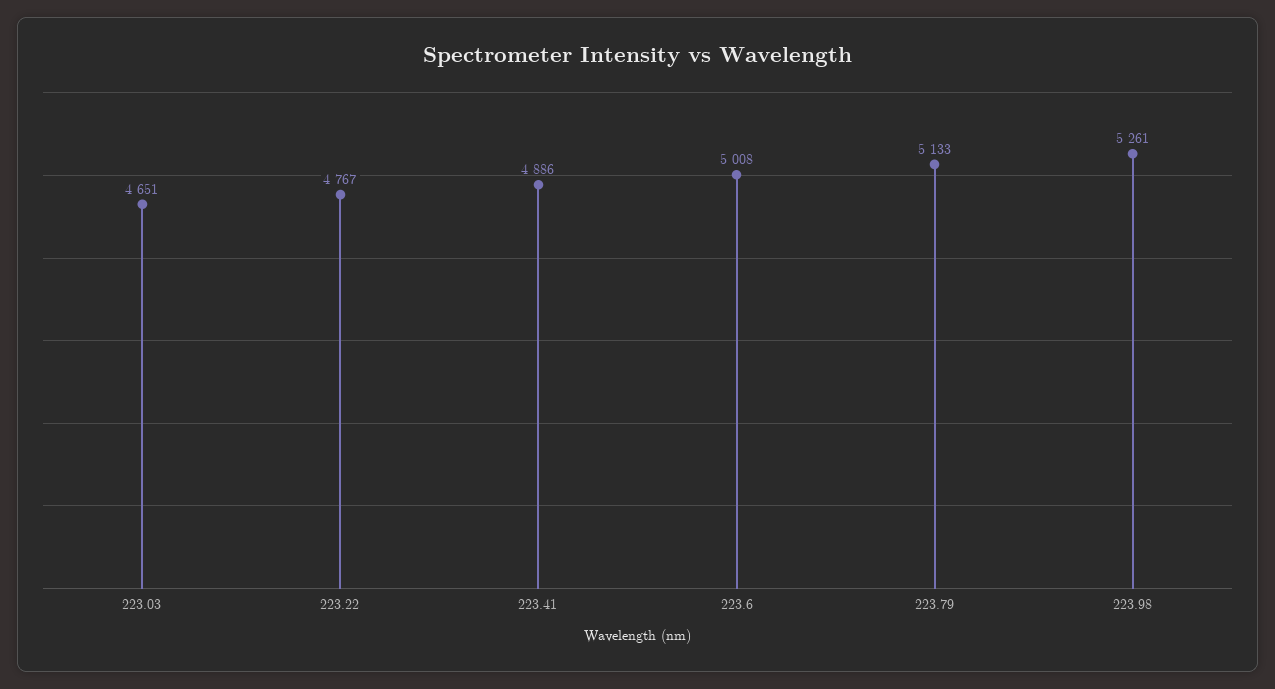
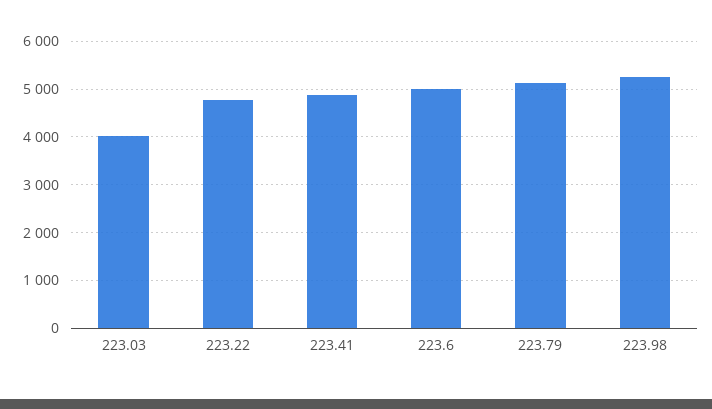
223.03: 4651 -> 4000

